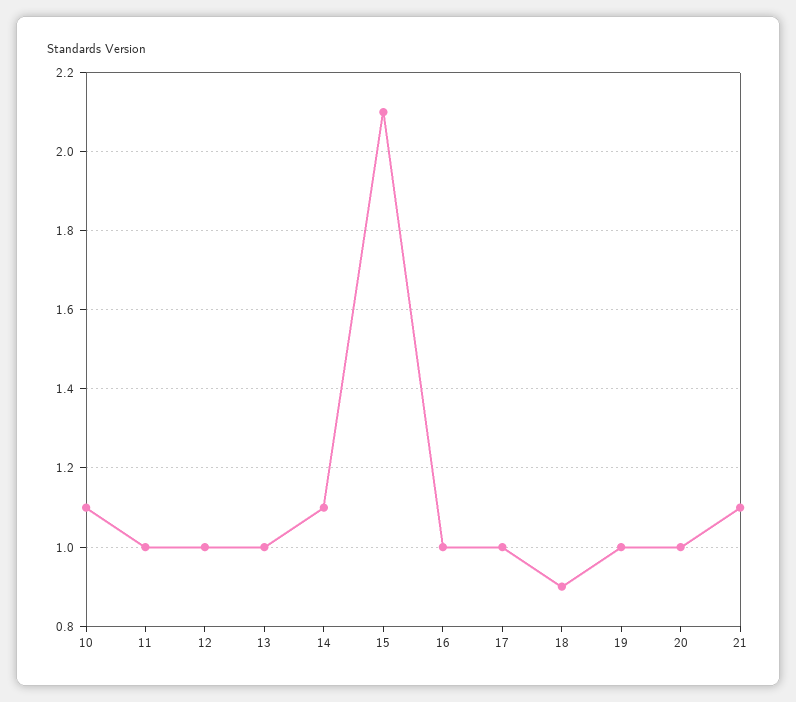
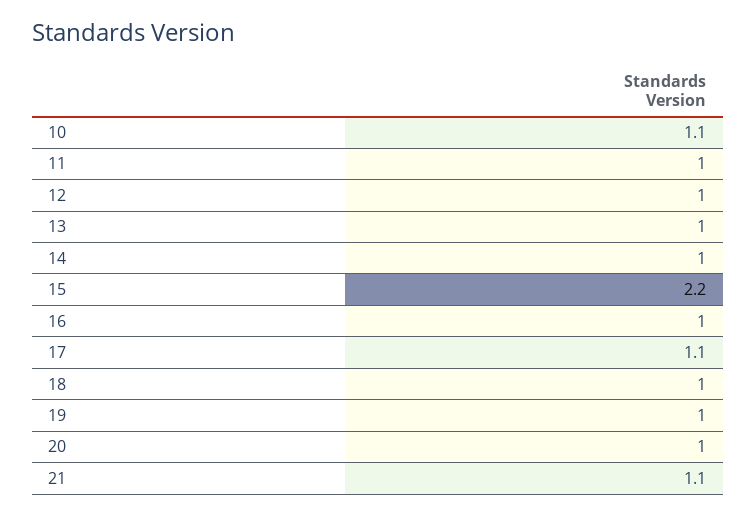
14: 1.1 -> 1
15: 2.1 -> 2.2
17: 1 -> 1.1
18: 0.9 -> 1

